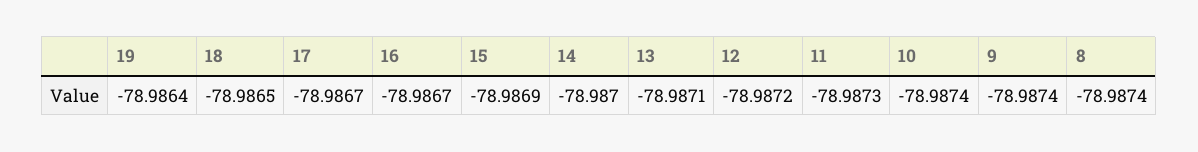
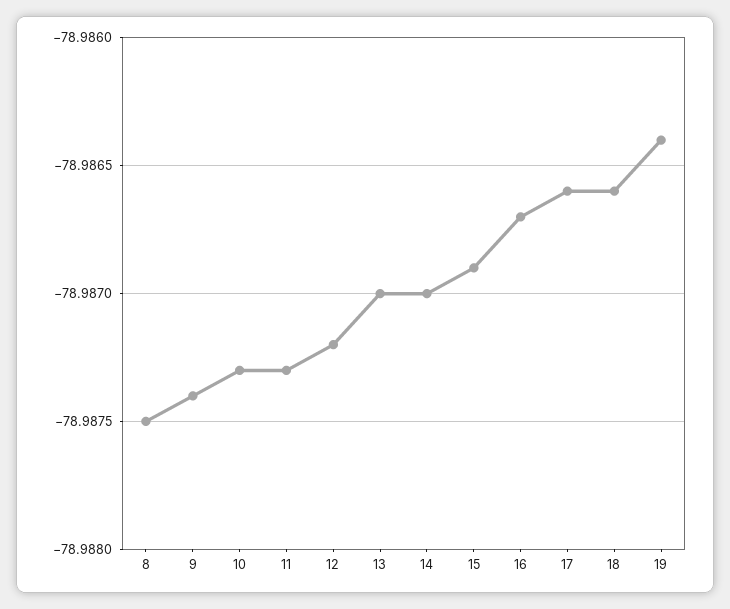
18: -78.9865 -> -78.9866
17: -78.9867 -> -78.9866
13: -78.9871 -> -78.987
10: -78.9874 -> -78.9873
8: -78.9874 -> -78.9875

